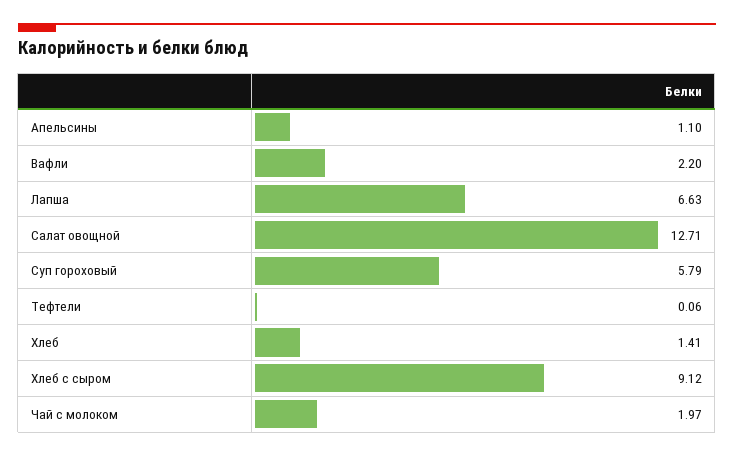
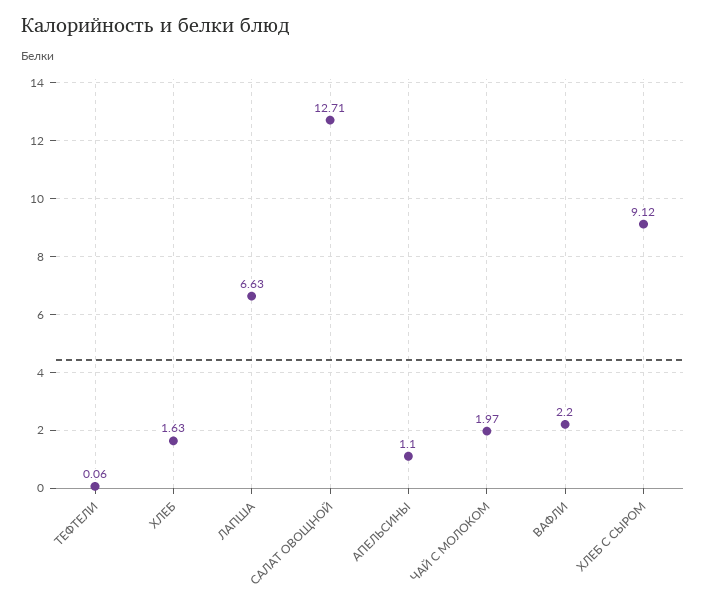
Суп гороховый: 5.79 -> none
Хлеб: 1.41 -> 1.63

